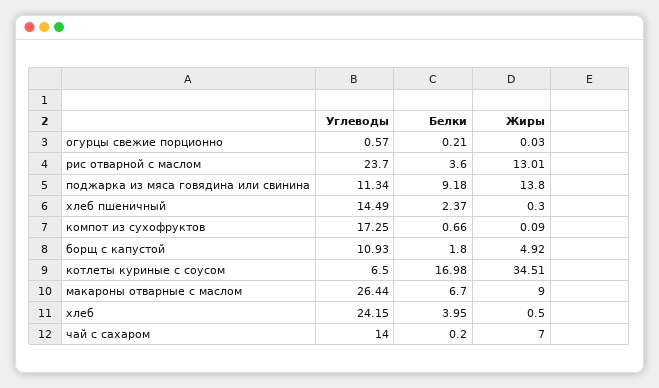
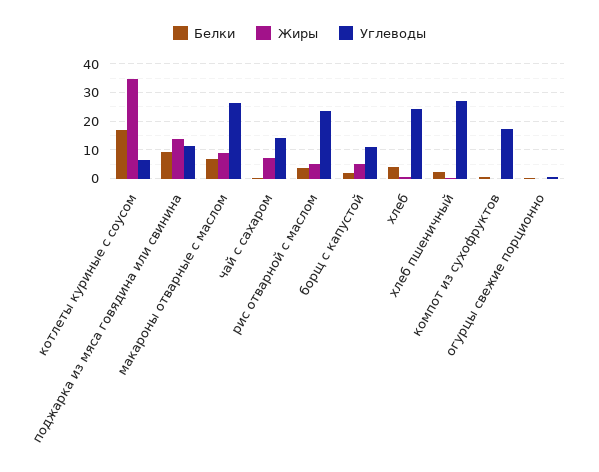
Жиры, рис отварной с маслом: 13.01 -> 5
Углеводы, хлеб пшеничный: 14.49 -> 27.5

